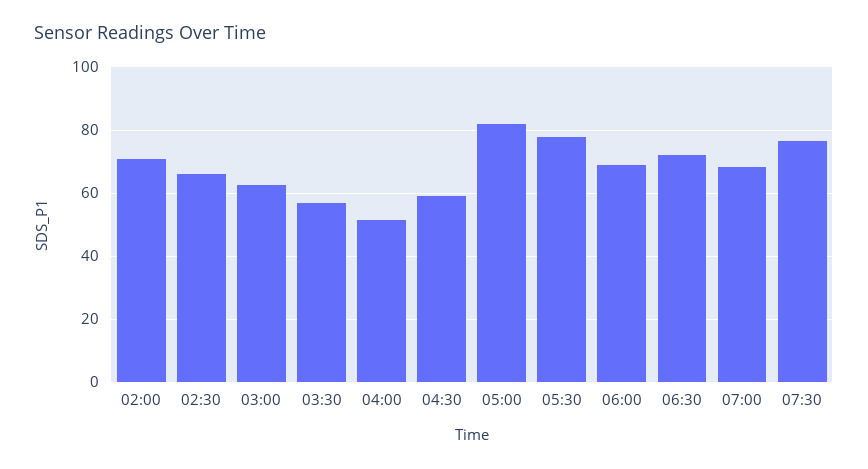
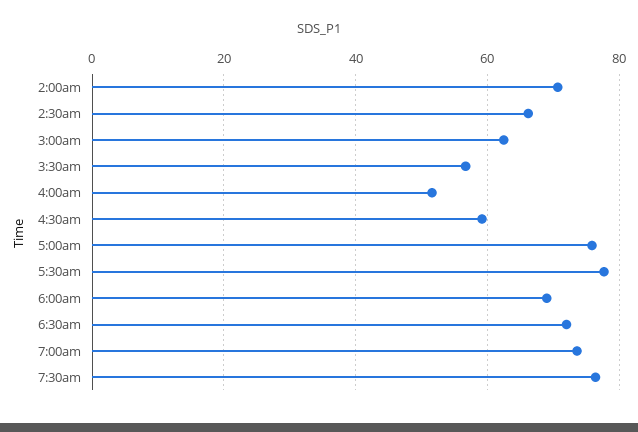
05:00: 82 -> 76
07:00: 68 -> 74

